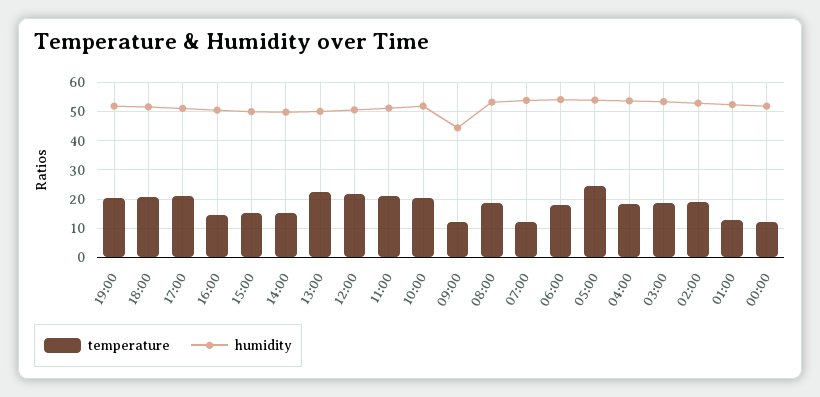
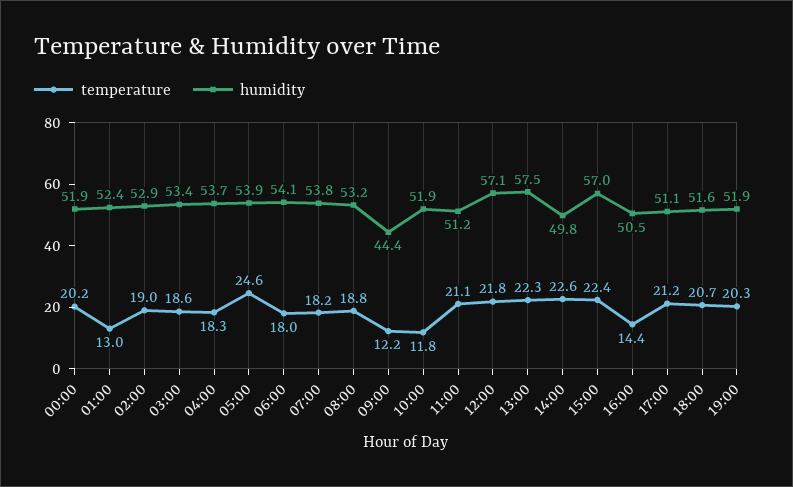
temperature, 15:00: 15 -> 22.4
humidity, 15:00: 50 -> 57
temperature, 14:00: 15 -> 22.6
humidity, 13:00: 50 -> 57.5
humidity, 12:00: 50 -> 57.1
temperature, 10:00: 20 -> 11.8
temperature, 07:00: 12.5 -> 18.2
temperature, 00:00: 12.5 -> 20.2

